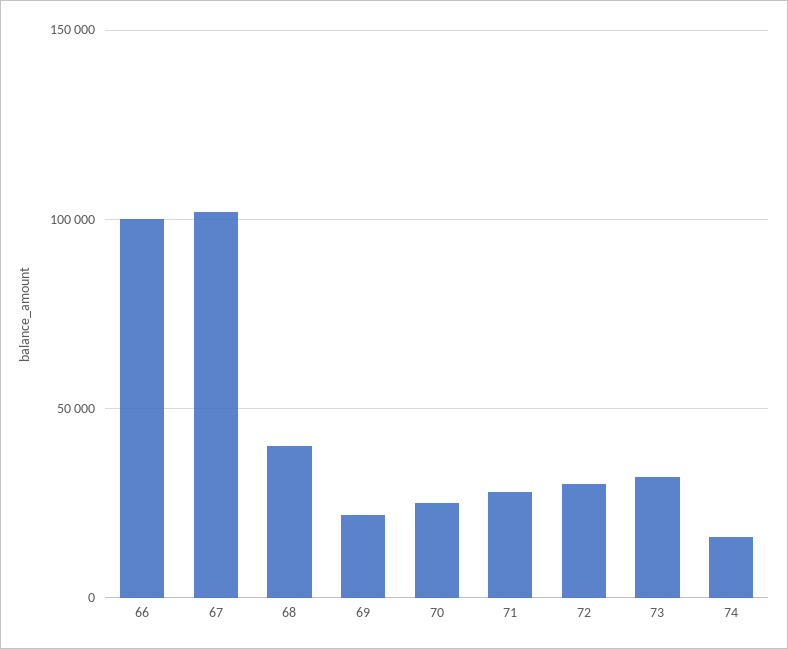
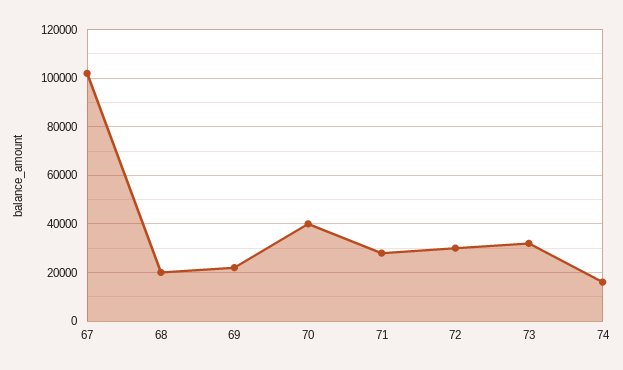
66: 100000 -> none
68: 40000 -> 20000
70: 25000 -> 40000

